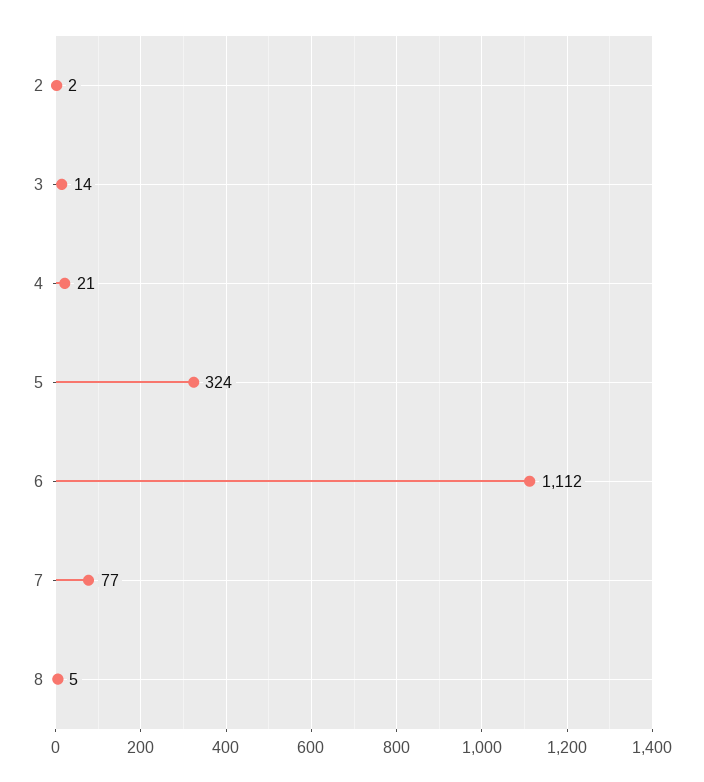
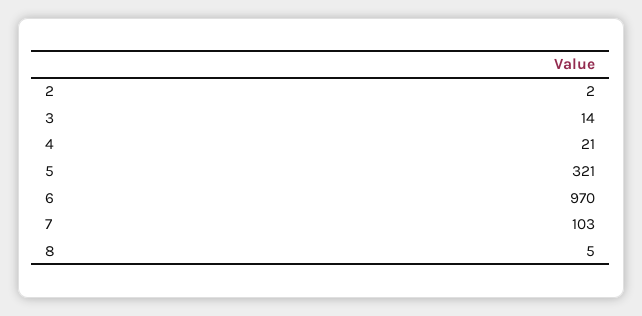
5: 324 -> 321
6: 1112 -> 970
7: 77 -> 103

